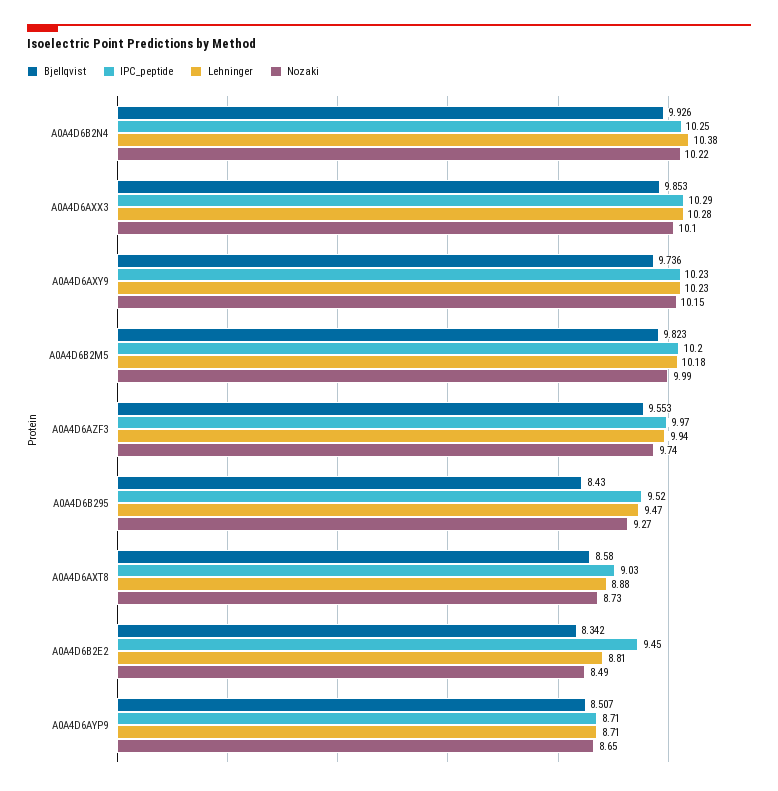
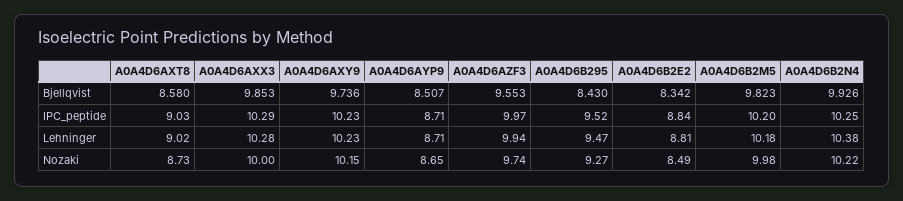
Nozaki, A0A4D6AXX3: 10.1 -> 10
Nozaki, A0A4D6B2M5: 9.99 -> 9.98
Lehninger, A0A4D6AXT8: 8.88 -> 9.02
IPC_peptide, A0A4D6B2E2: 9.45 -> 8.84

